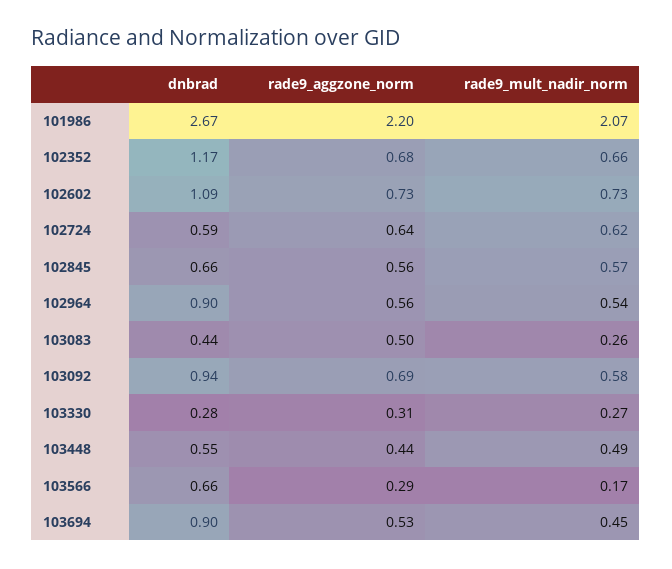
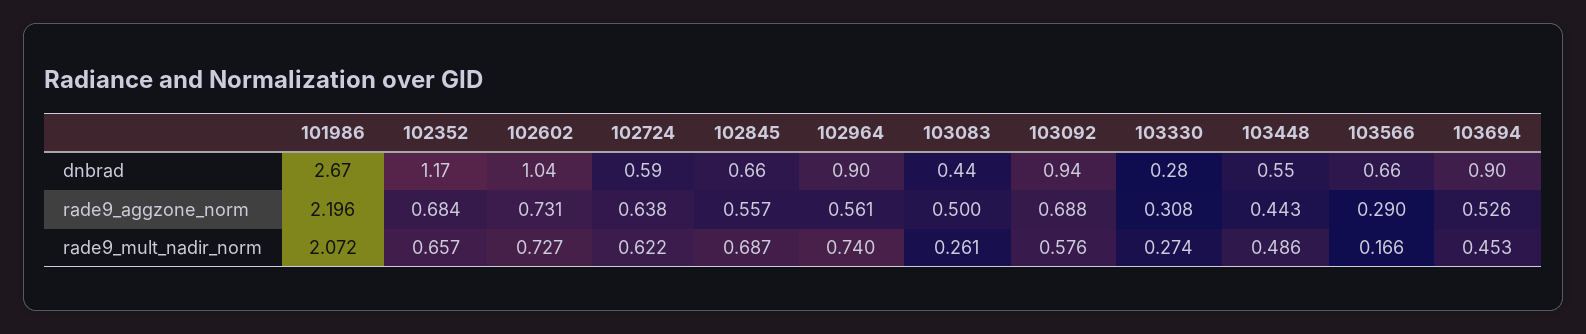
dnbrad, 102602: 1.09 -> 1.04
rade9_mult_nadir_norm, 102845: 0.57 -> 0.687
rade9_mult_nadir_norm, 102964: 0.54 -> 0.74

